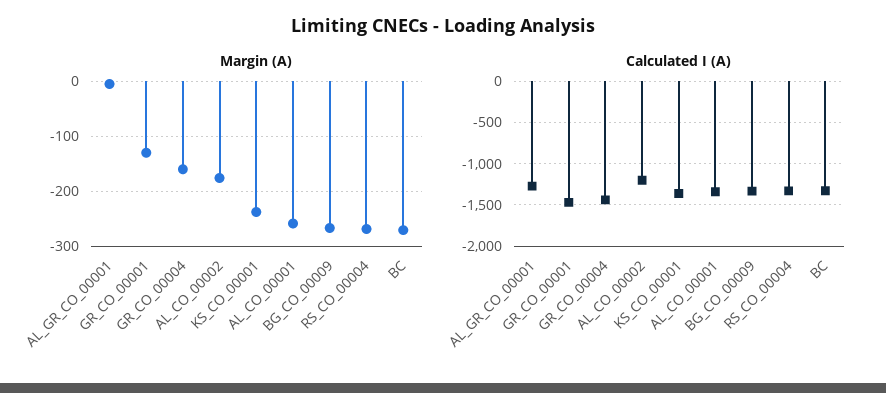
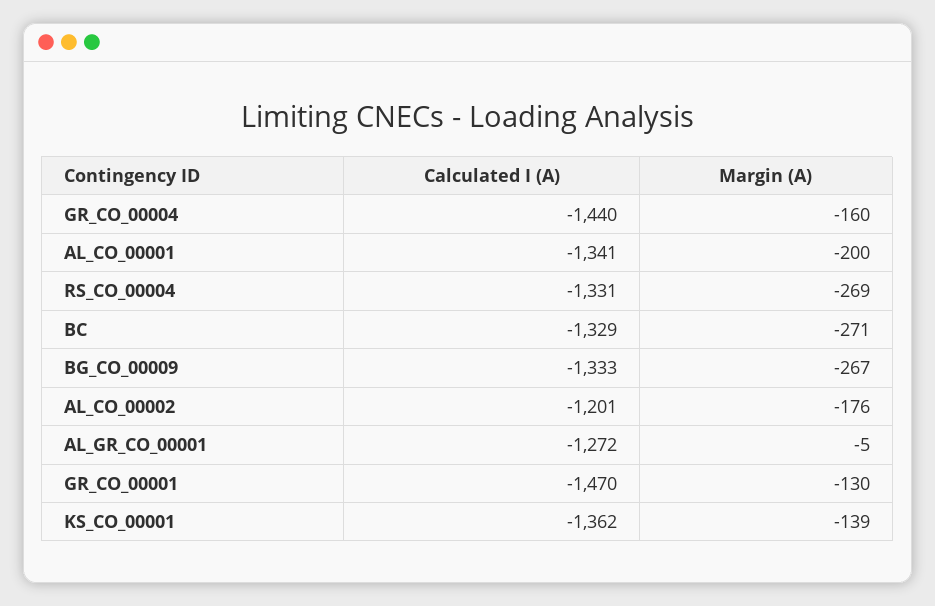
Margin (A), KS_CO_00001: -240 -> -139
Margin (A), AL_CO_00001: -260 -> -200

